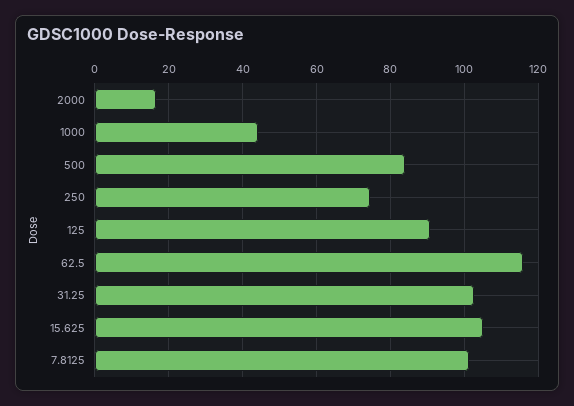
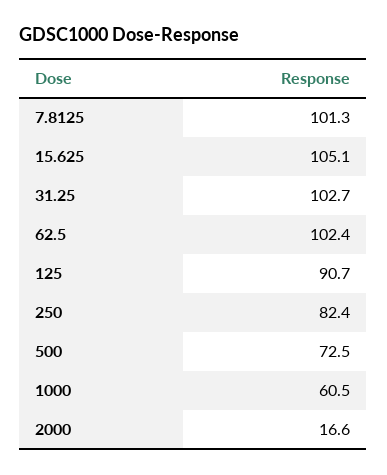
1000: 44 -> 60.5
500: 84 -> 72.5
250: 74 -> 82.4
62.5: 116 -> 102.4

